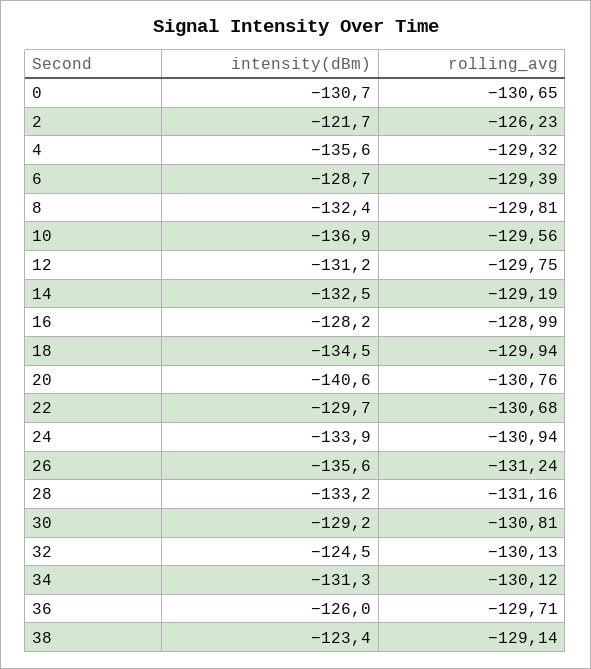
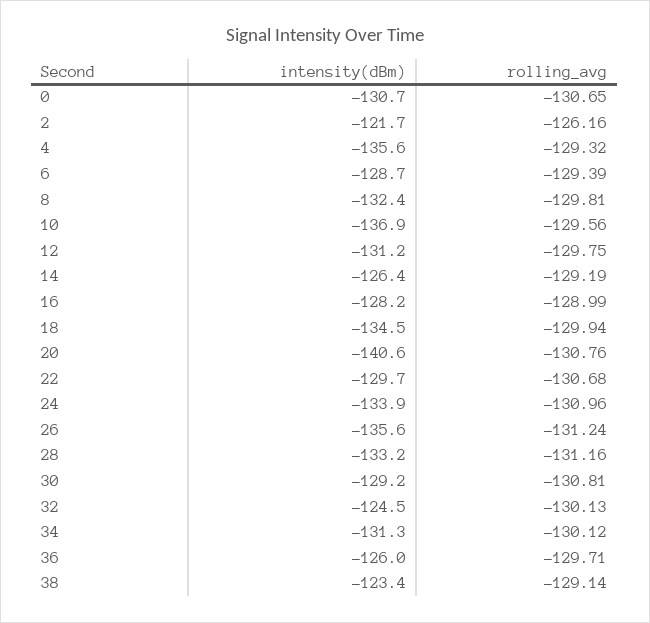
rolling_avg, 2: -126.23 -> -126.16
intensity(dBm), 14: -132.5 -> -126.4
rolling_avg, 24: -130.94 -> -130.96

